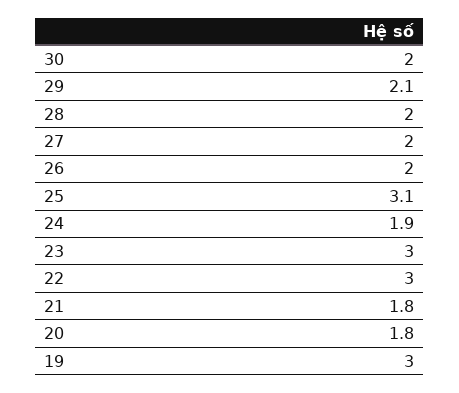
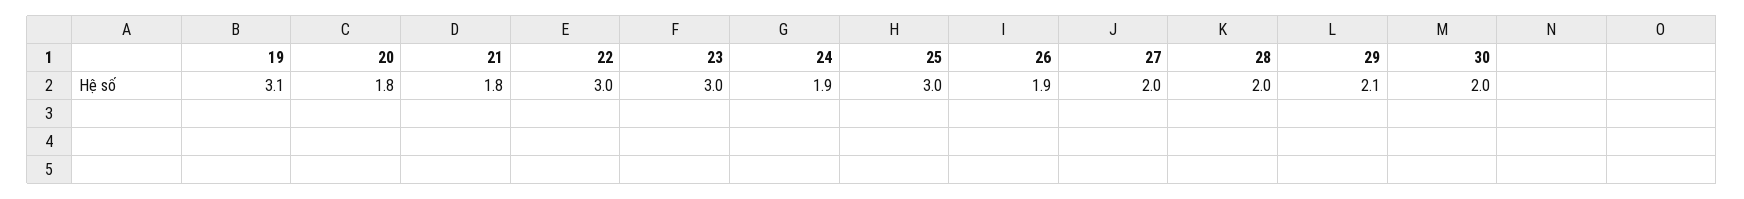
26: 2 -> 1.9
25: 3.1 -> 3
19: 3 -> 3.1

